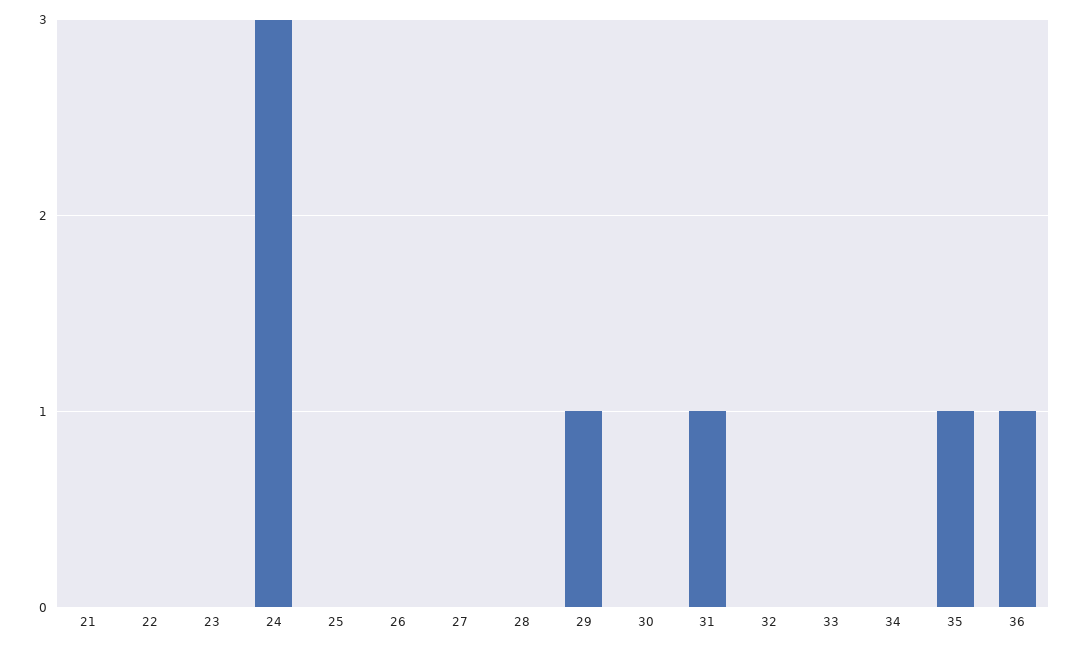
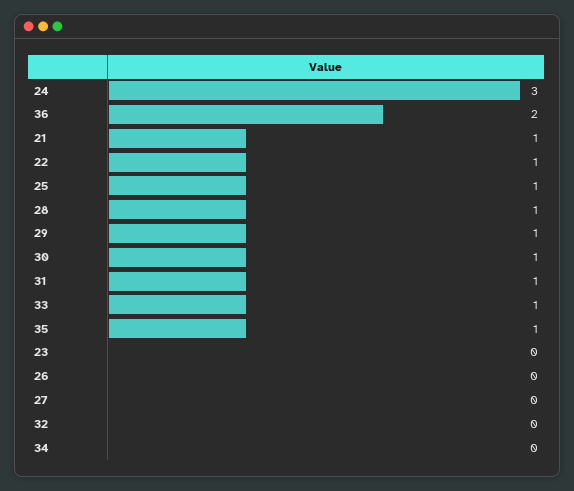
21: 0 -> 1
22: 0 -> 1
25: 0 -> 1
28: 0 -> 1
30: 0 -> 1
33: 0 -> 1
36: 1 -> 2

